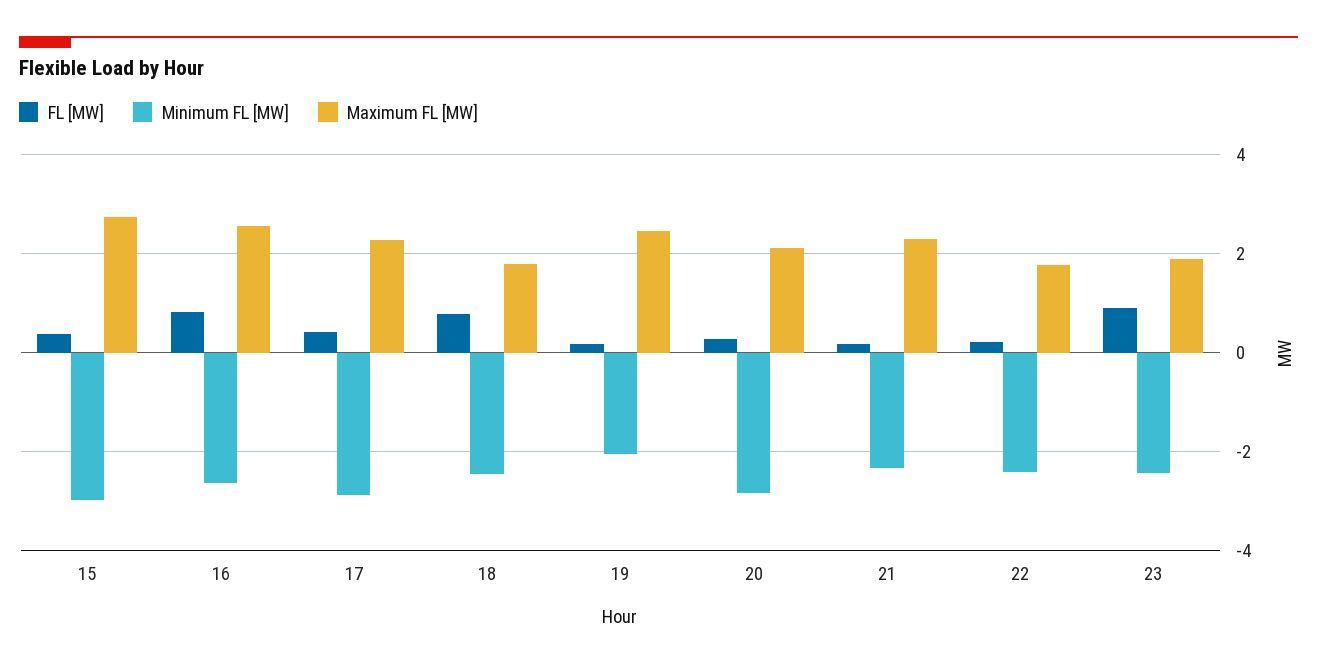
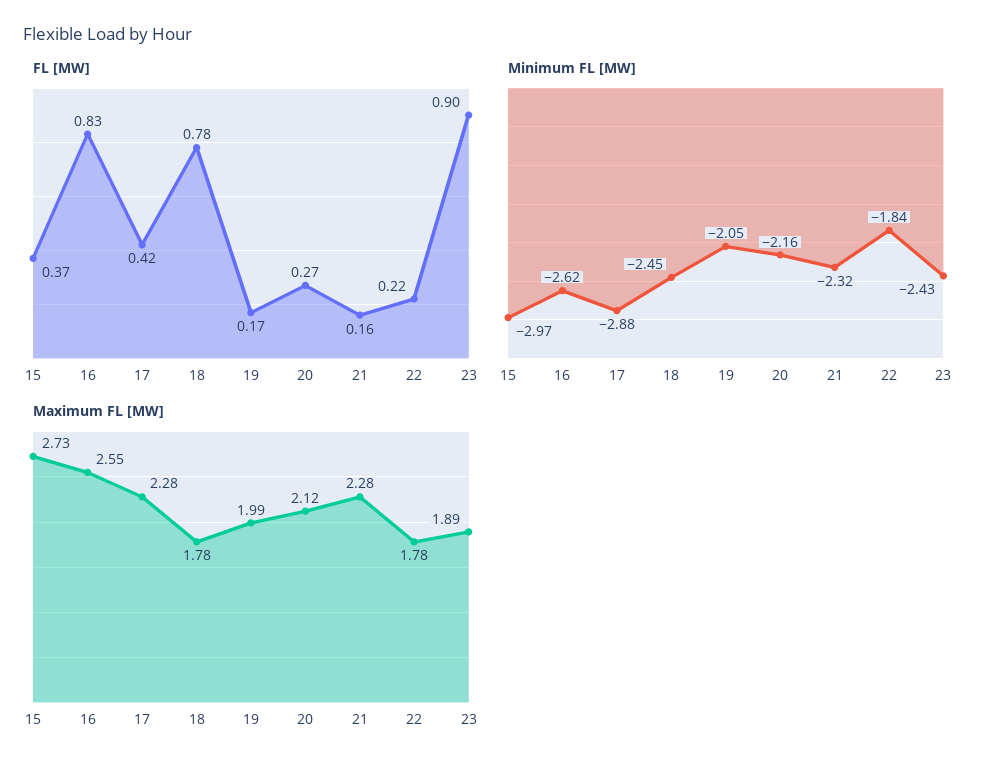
Maximum FL [MW], 19: 2.4 -> 1.99
Minimum FL [MW], 20: -2.8 -> -2.16
Minimum FL [MW], 22: -2.4 -> -1.84

